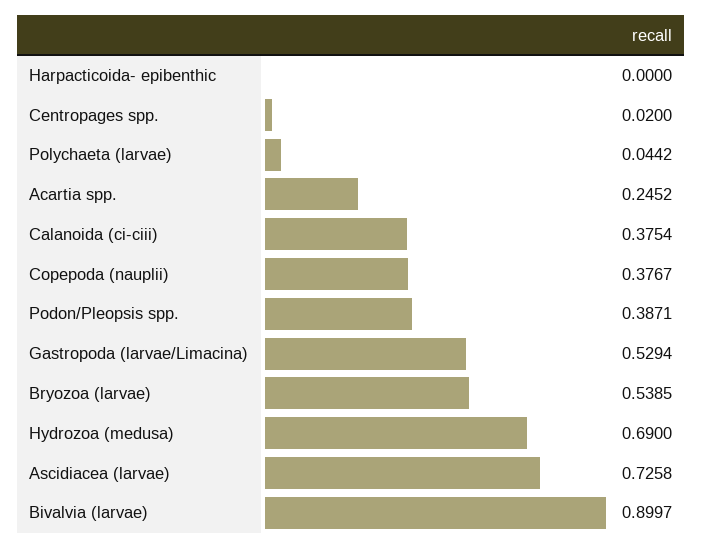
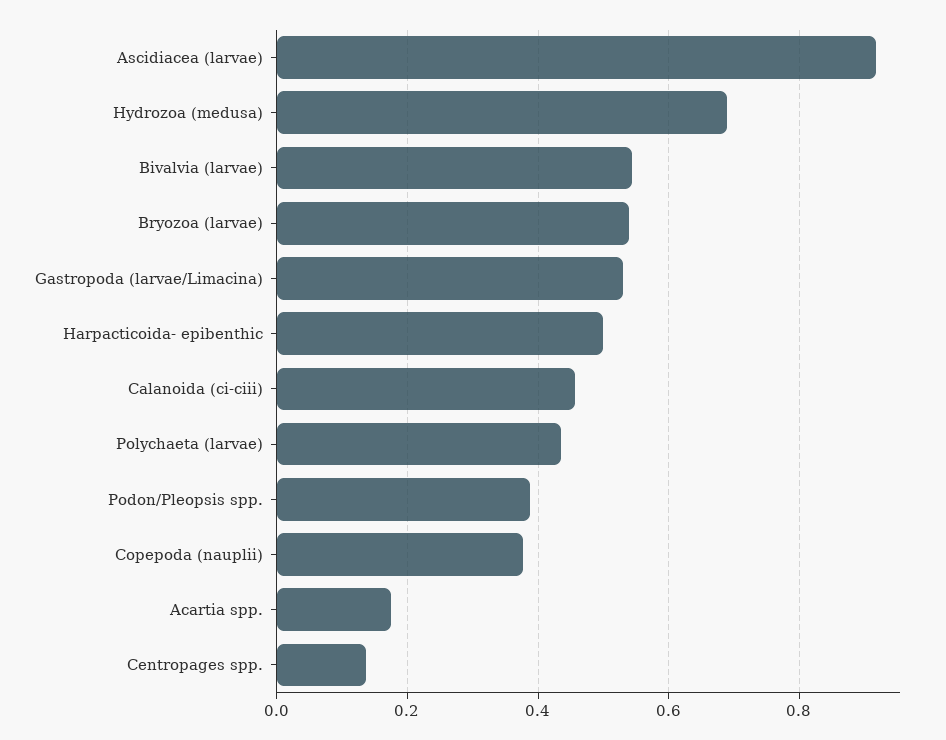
Harpacticoida- epibenthic: 0 -> 0.5
Centropages spp.: 0.02 -> 0.14
Polychaeta (larvae): 0.0442 -> 0.44
Acartia spp.: 0.2452 -> 0.18
Calanoida (ci-ciii): 0.3754 -> 0.46
Ascidiacea (larvae): 0.7258 -> 0.92
Bivalvia (larvae): 0.8997 -> 0.54

